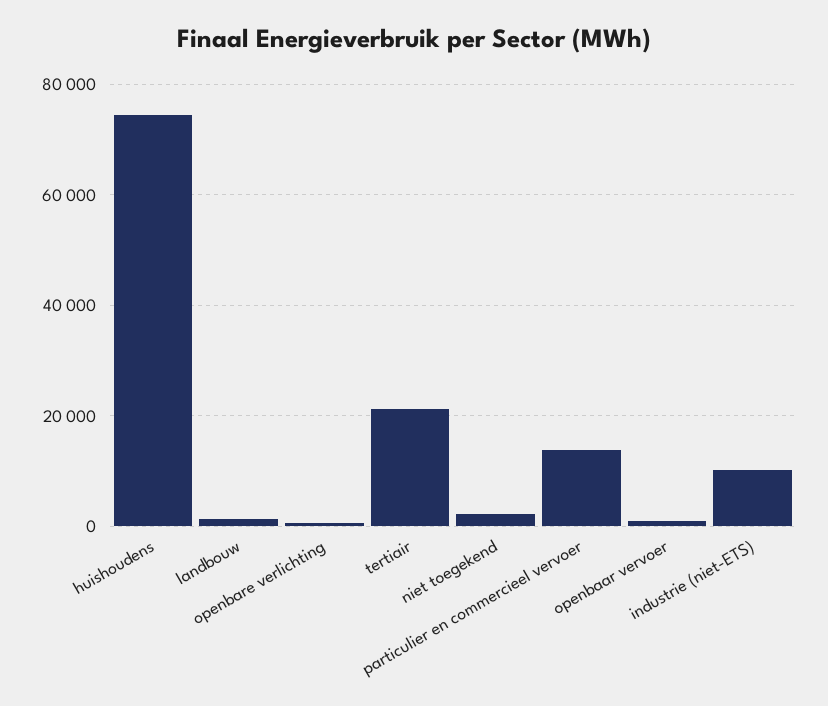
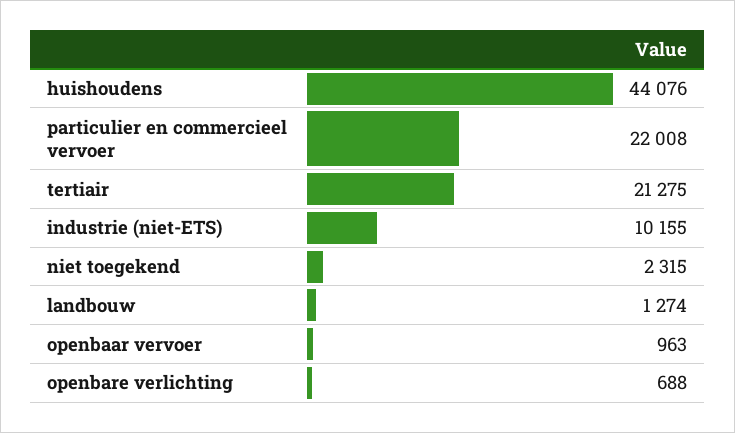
huishoudens: 74000 -> 44076
particulier en commercieel vervoer: 14000 -> 22008

